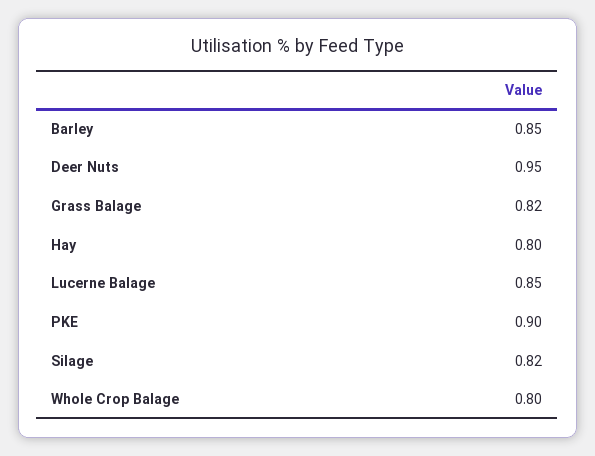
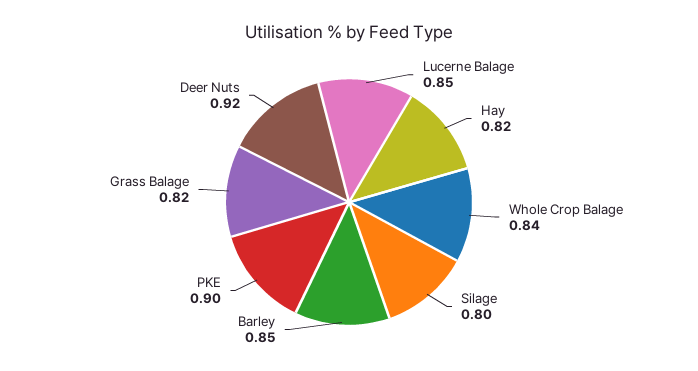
Deer Nuts: 0.95 -> 0.92
Hay: 0.8 -> 0.82
Silage: 0.82 -> 0.8
Whole Crop Balage: 0.8 -> 0.84

